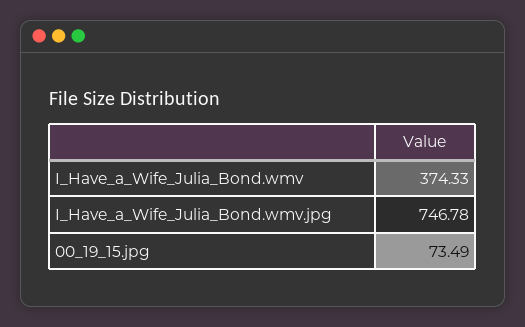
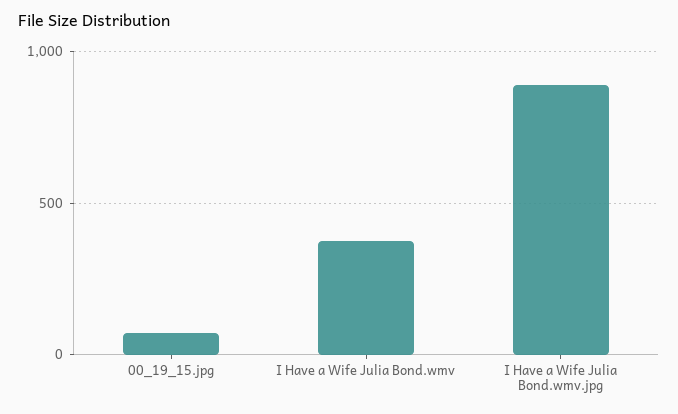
I_Have_a_Wife_Julia_Bond.wmv.jpg: 746.78 -> 900

